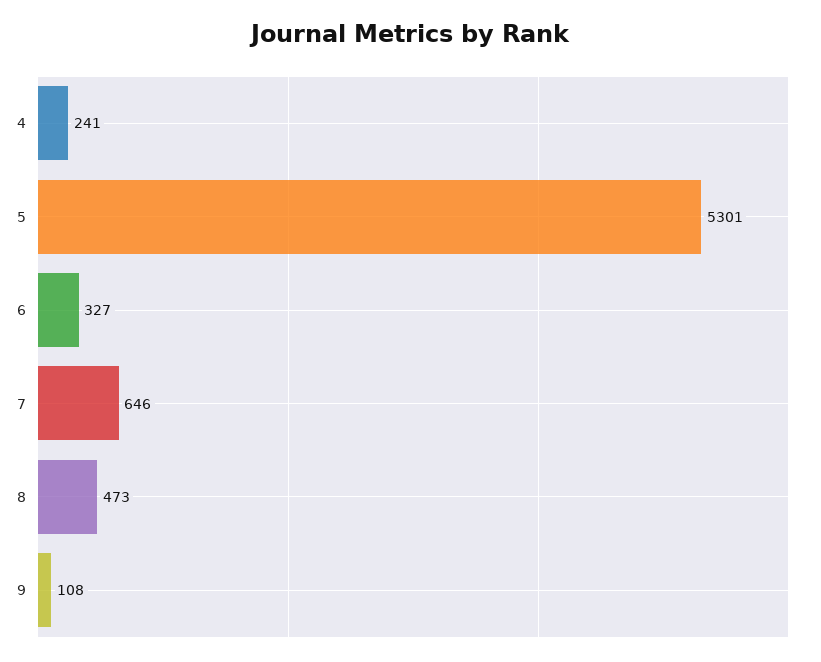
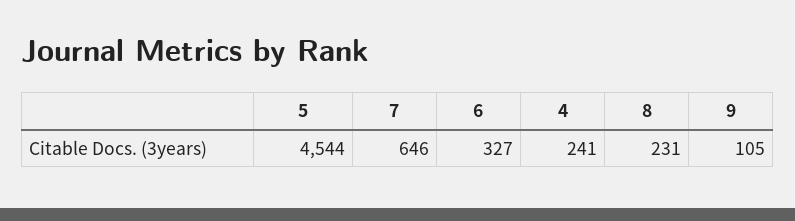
5: 5301 -> 4544
8: 473 -> 231
9: 108 -> 105

